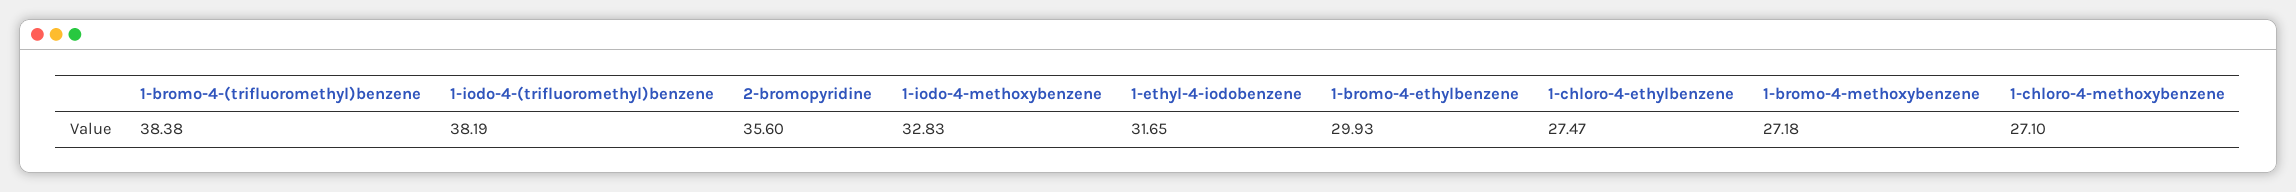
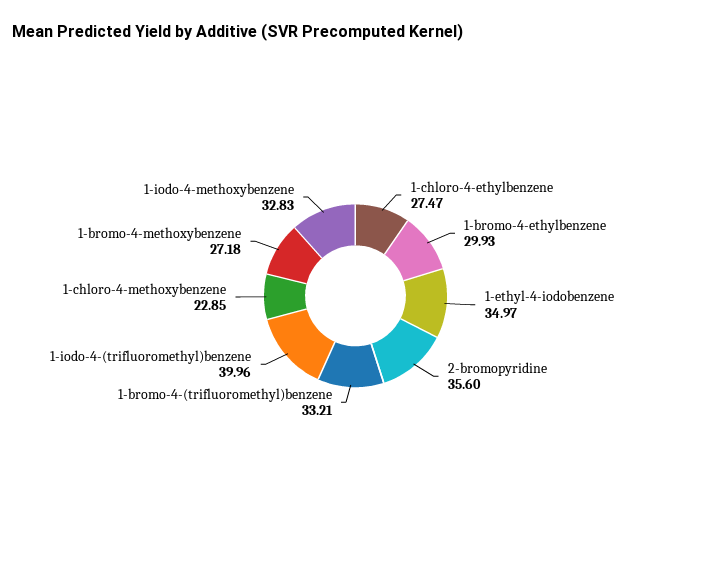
1-bromo-4-(trifluoromethyl)benzene: 38.38 -> 33.21
1-iodo-4-(trifluoromethyl)benzene: 38.19 -> 39.96
1-ethyl-4-iodobenzene: 31.65 -> 34.97
1-chloro-4-methoxybenzene: 27.1 -> 22.85

